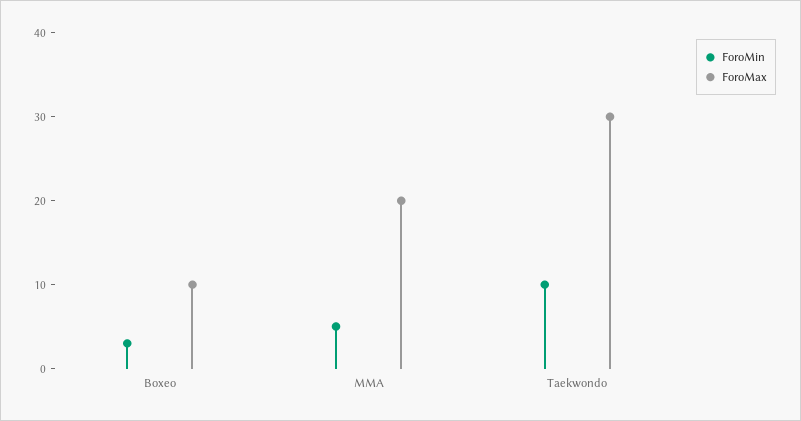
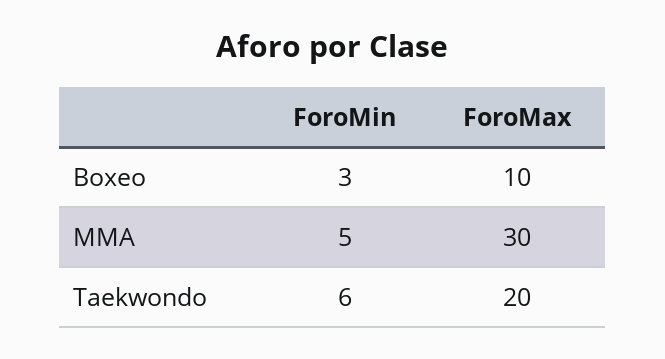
ForoMax, MMA: 20 -> 30
ForoMin, Taekwondo: 10 -> 6
ForoMax, Taekwondo: 30 -> 20

